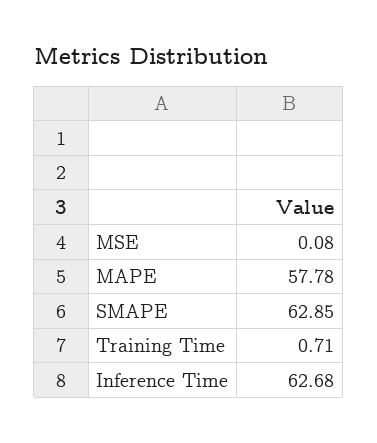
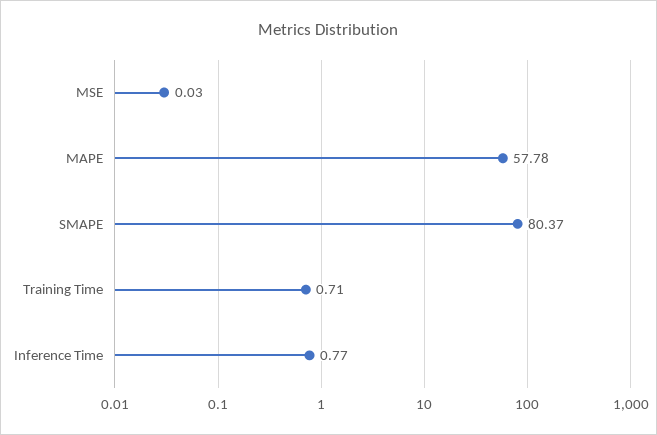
MSE: 0.08 -> 0.03
SMAPE: 62.85 -> 80.37
Inference Time: 62.68 -> 0.77

